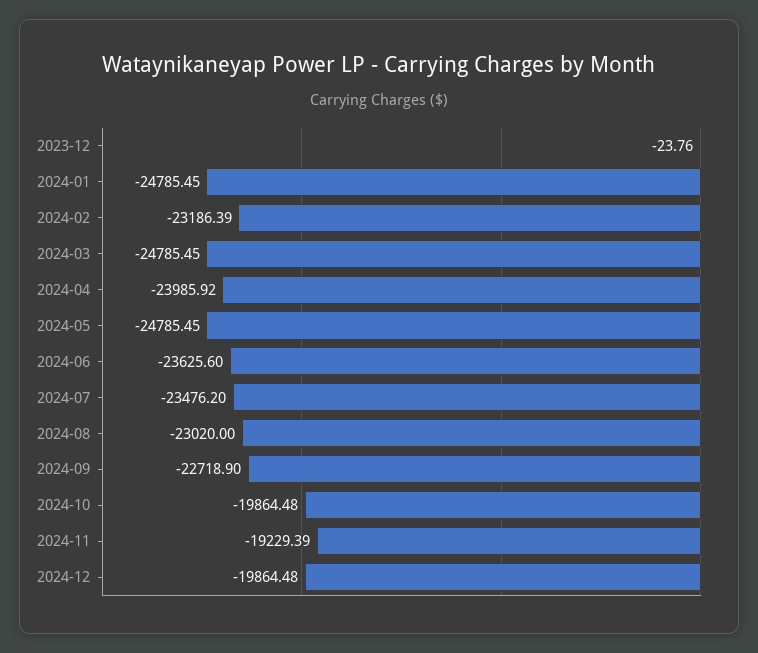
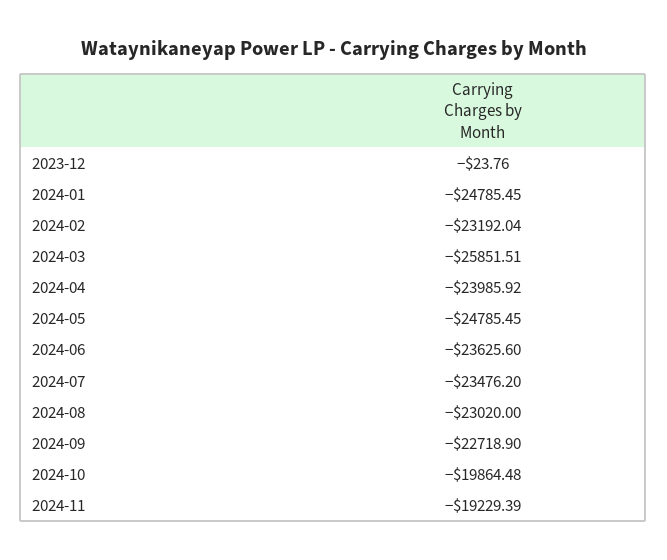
2024-02: -23186.39 -> -23192.04
2024-03: -24785.45 -> -25851.51
2024-12: -19864.48 -> none

